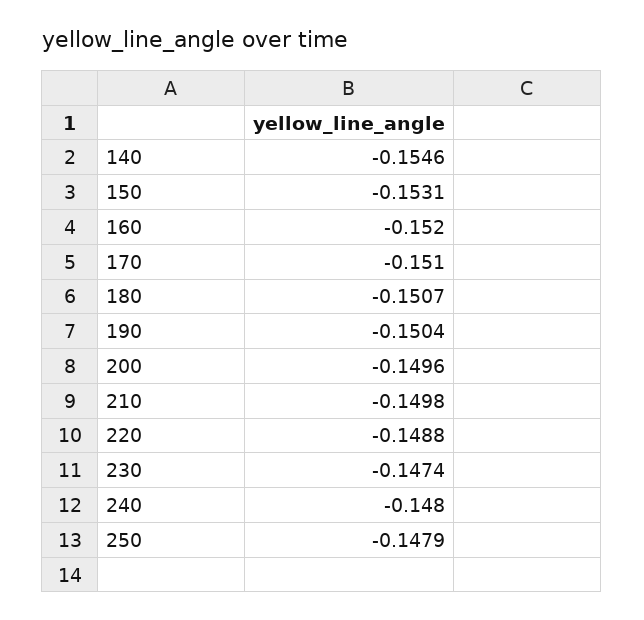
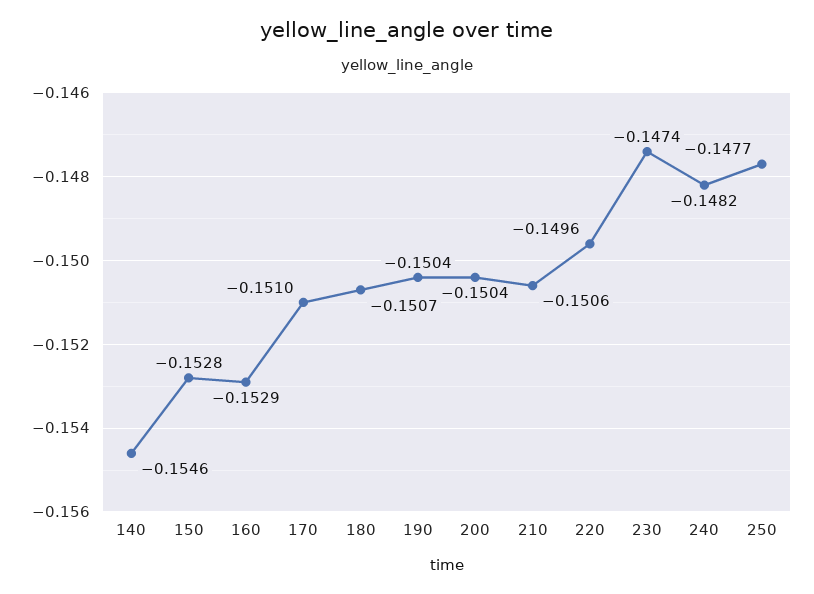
150: -0.1531 -> -0.1528
160: -0.152 -> -0.1529
200: -0.1496 -> -0.1504
210: -0.1498 -> -0.1506
220: -0.1488 -> -0.1496
240: -0.148 -> -0.1482
250: -0.1479 -> -0.1477

